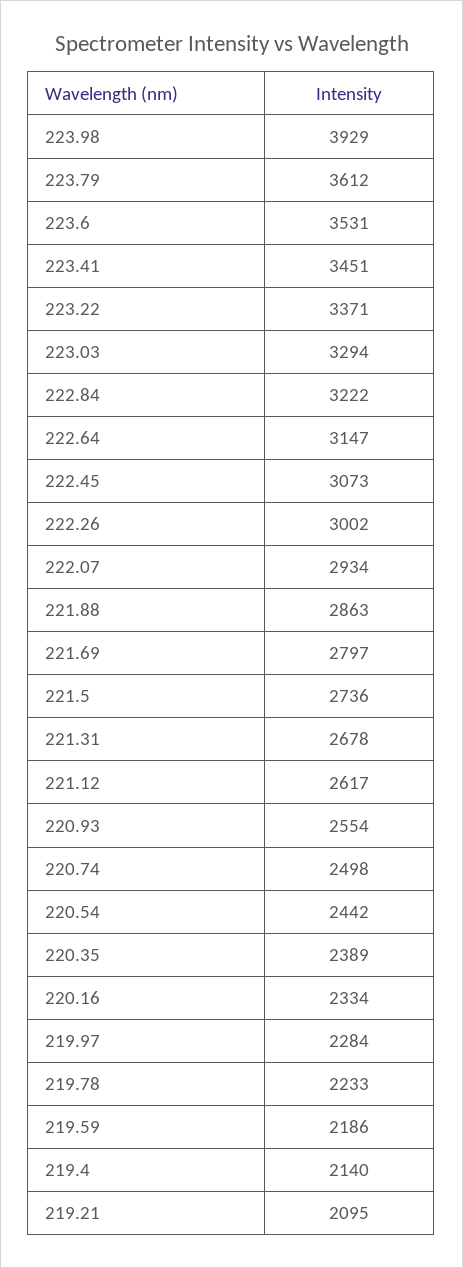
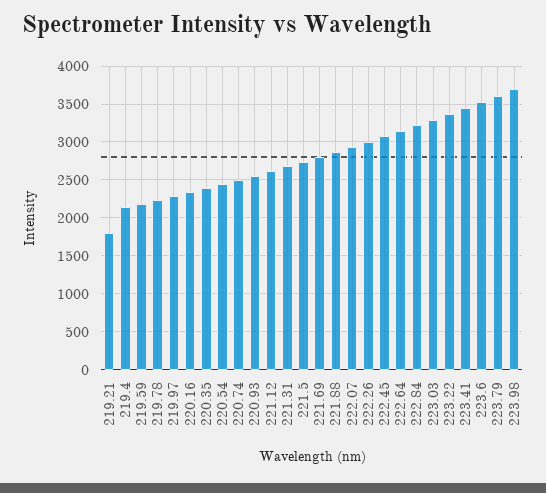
223.98: 3929 -> 3700
219.21: 2095 -> 1800

